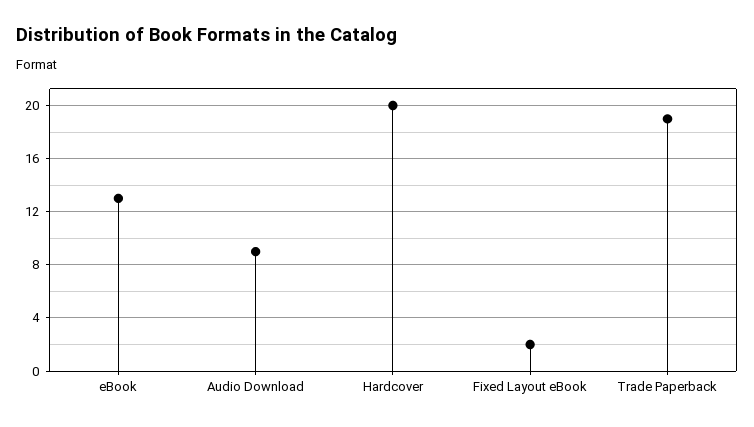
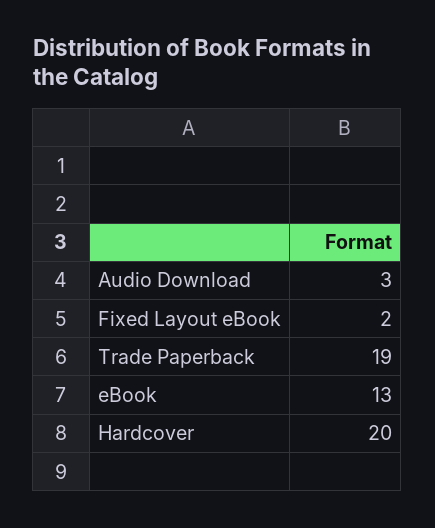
Audio Download: 9 -> 3

